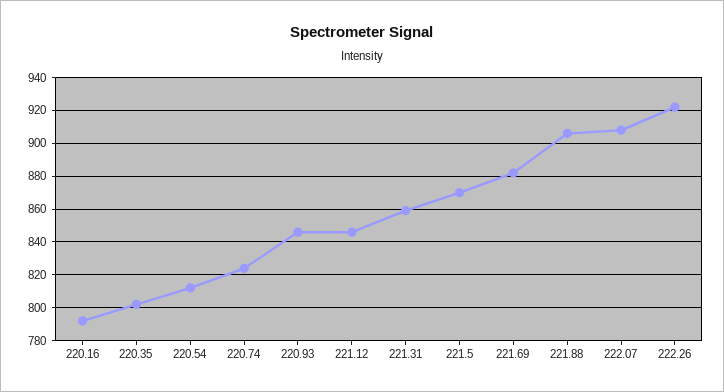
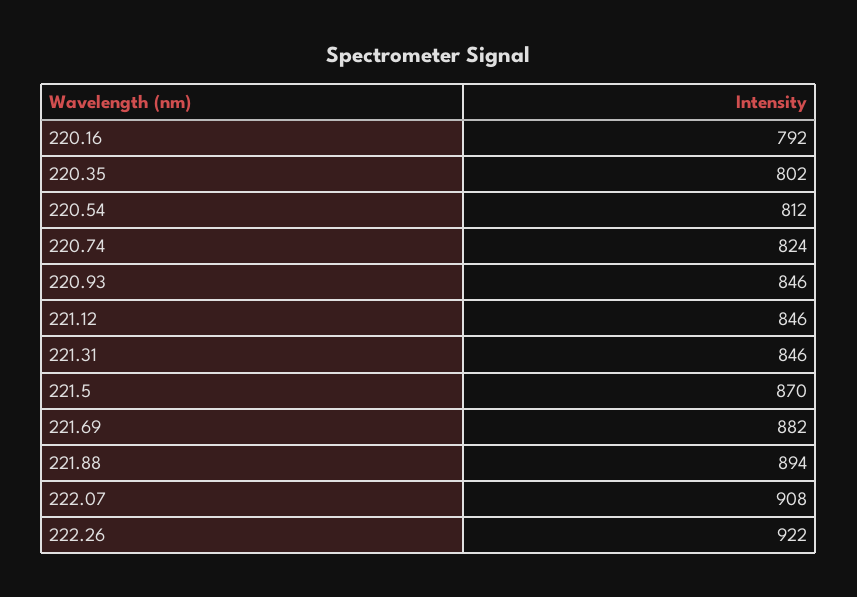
221.31: 860 -> 846
221.88: 905 -> 894

